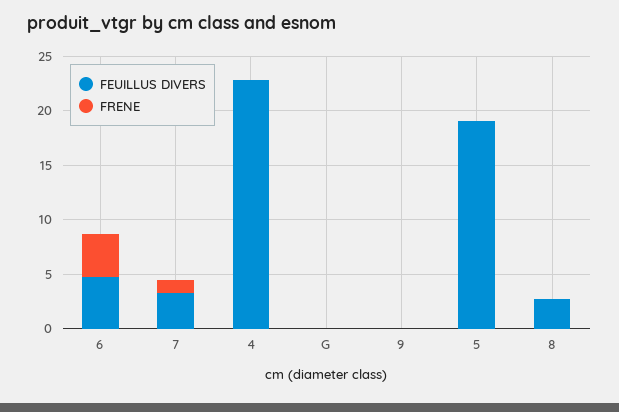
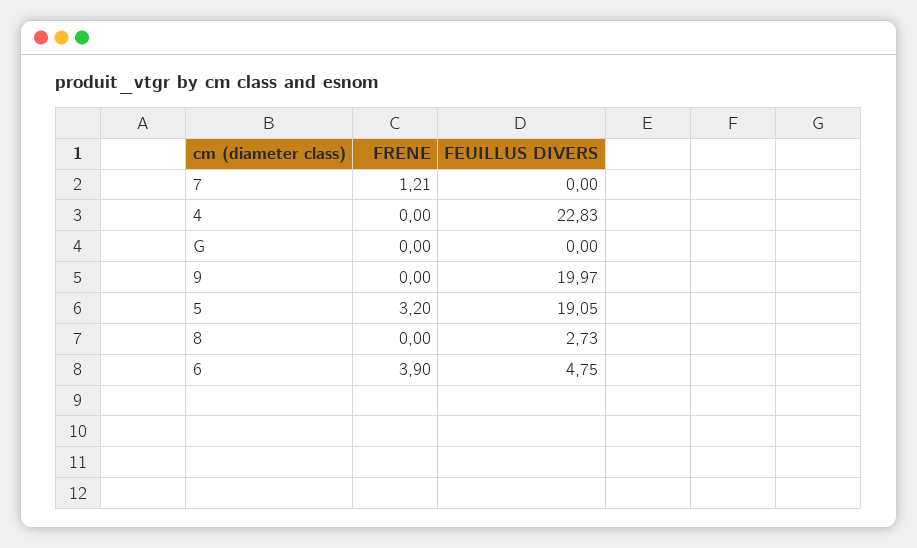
FEUILLUS DIVERS, 7: 3 -> 0
FEUILLUS DIVERS, 9: 0 -> 19.97
FRENE, 5: 0 -> 3.2

